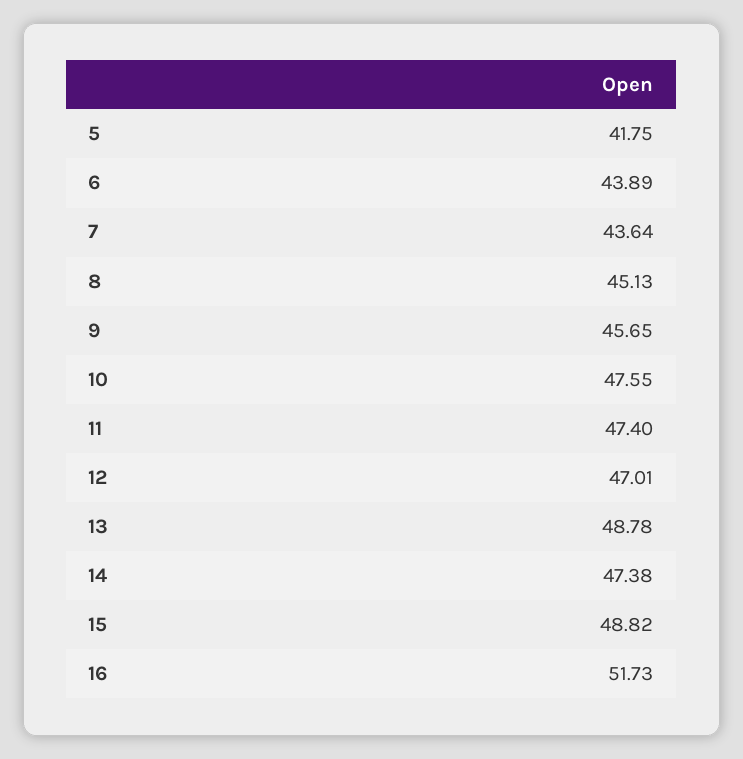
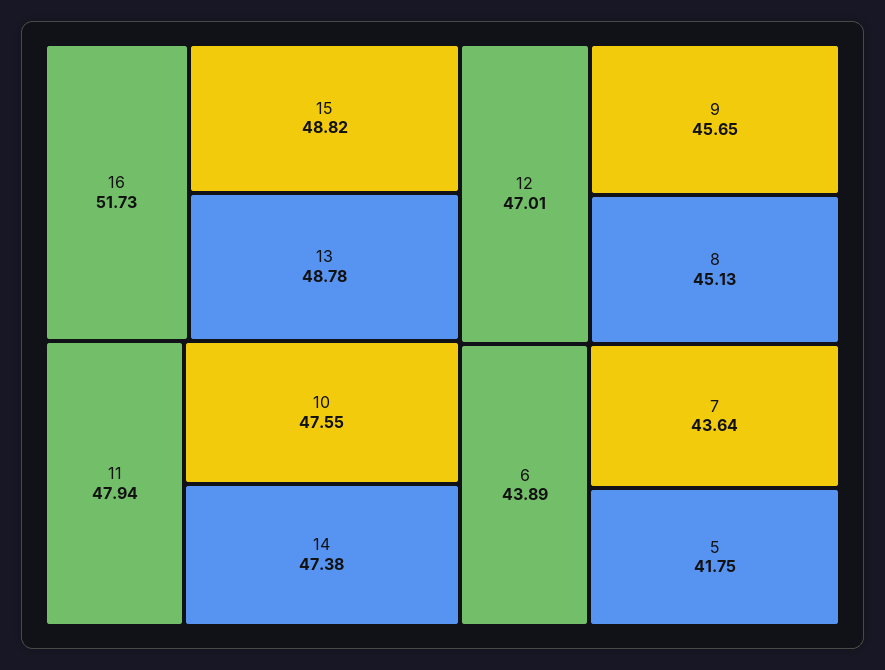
11: 47.4 -> 47.94

